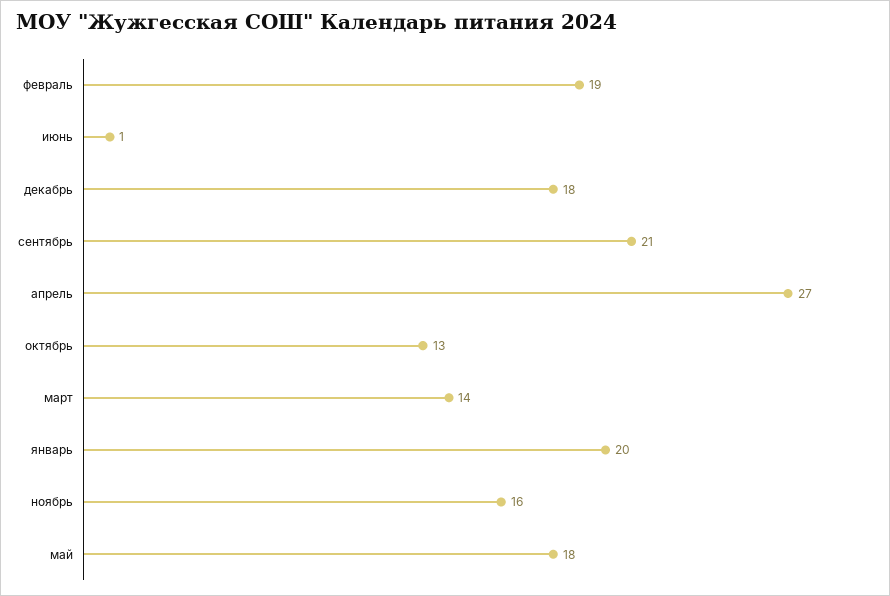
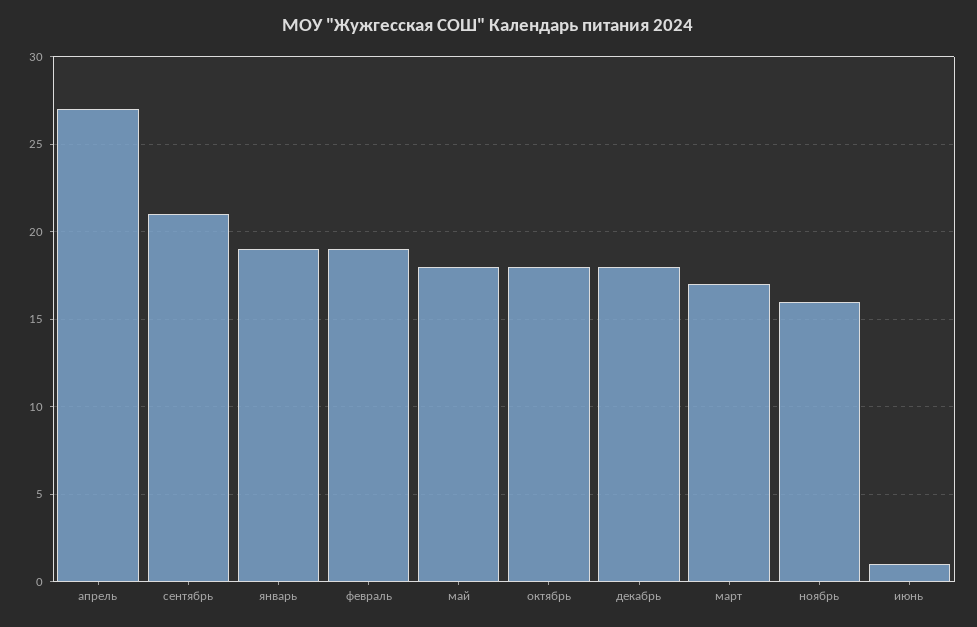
октябрь: 13 -> 18
март: 14 -> 17
январь: 20 -> 19

